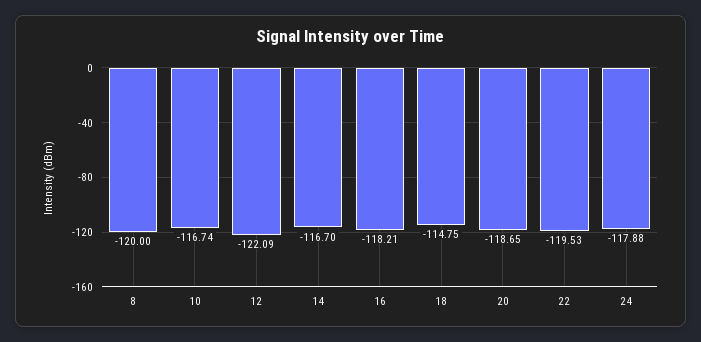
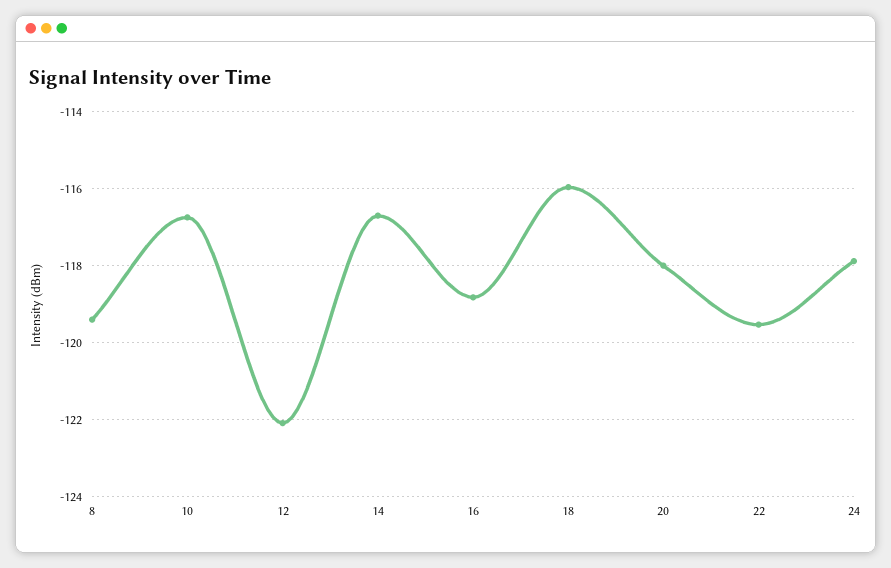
8: -120 -> -119.4
16: -118.21 -> -118.8
18: -114.75 -> -116
20: -118.65 -> -118

